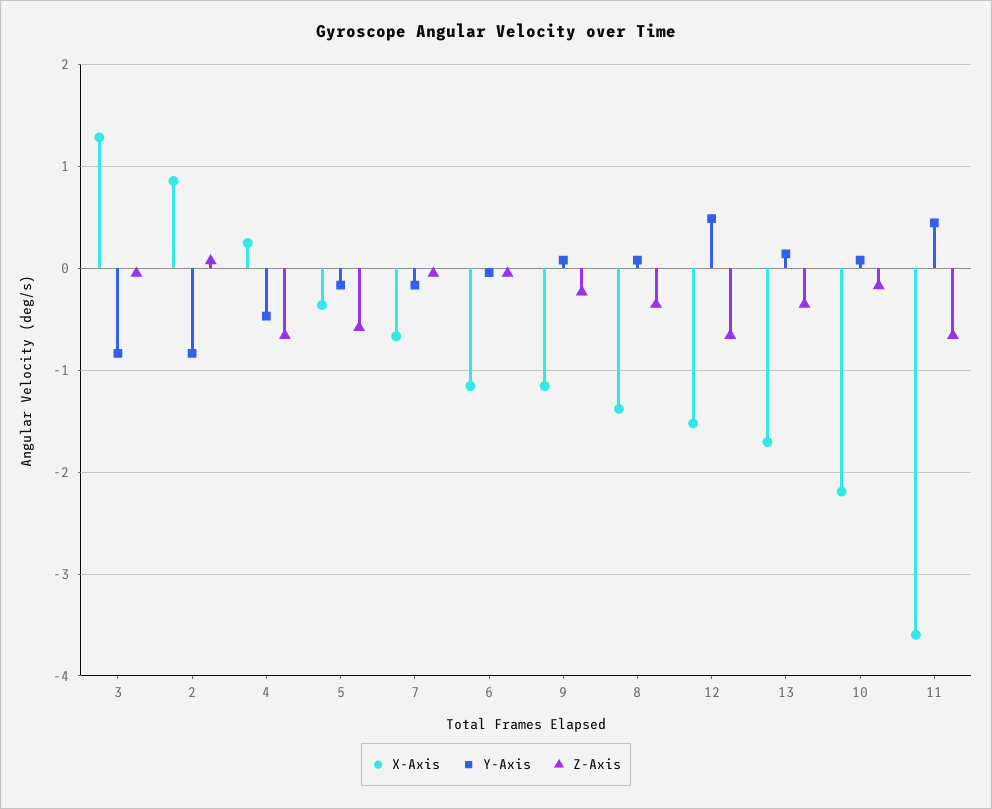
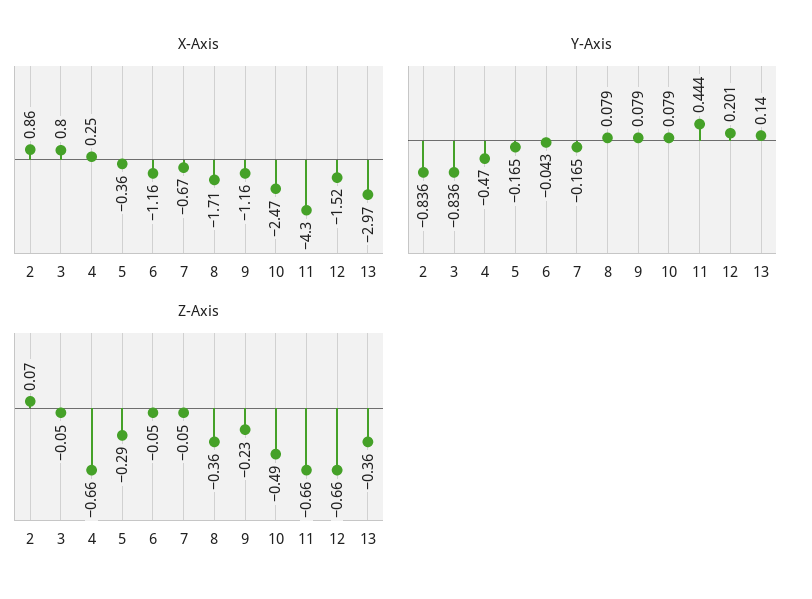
X-Axis, 3: 1.3 -> 0.8
Z-Axis, 5: -0.6 -> -0.29
X-Axis, 8: -1.4 -> -1.71
Y-Axis, 12: 0.5 -> 0.201
X-Axis, 13: -1.7 -> -2.97
X-Axis, 10: -2.2 -> -2.47
Z-Axis, 10: -0.2 -> -0.49
X-Axis, 11: -3.6 -> -4.3

